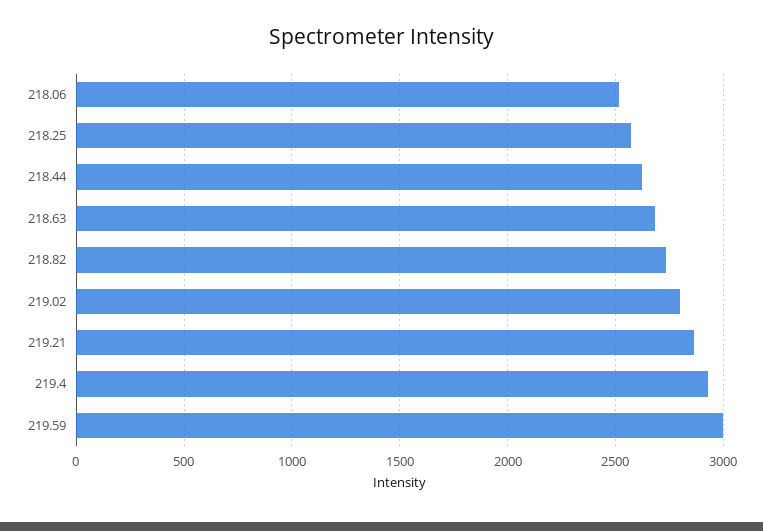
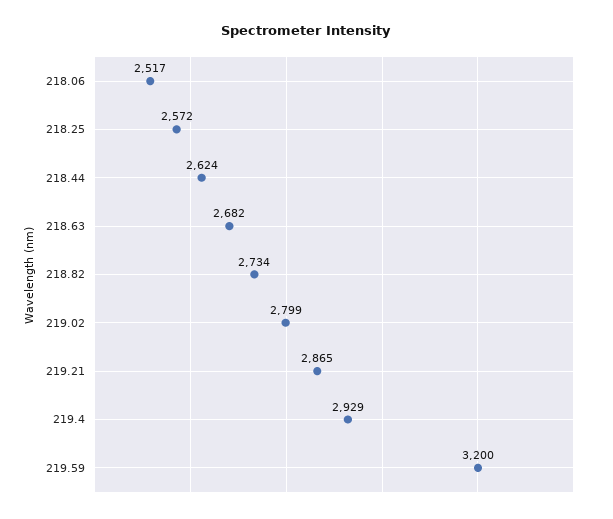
219.59: 3000 -> 3200

